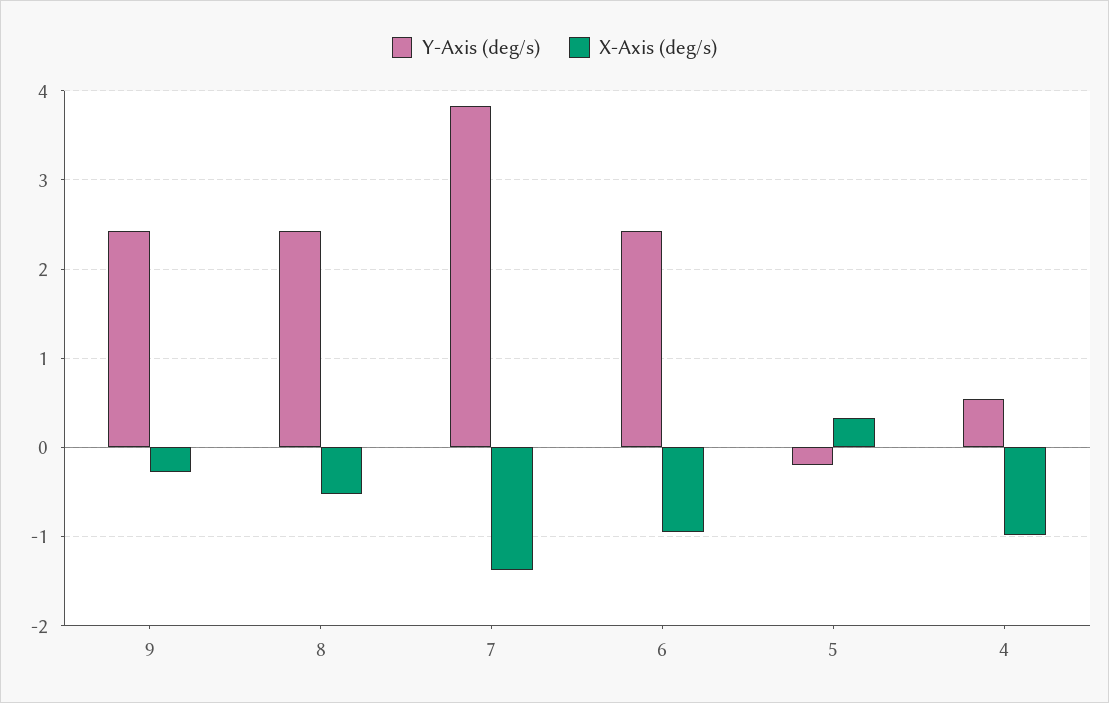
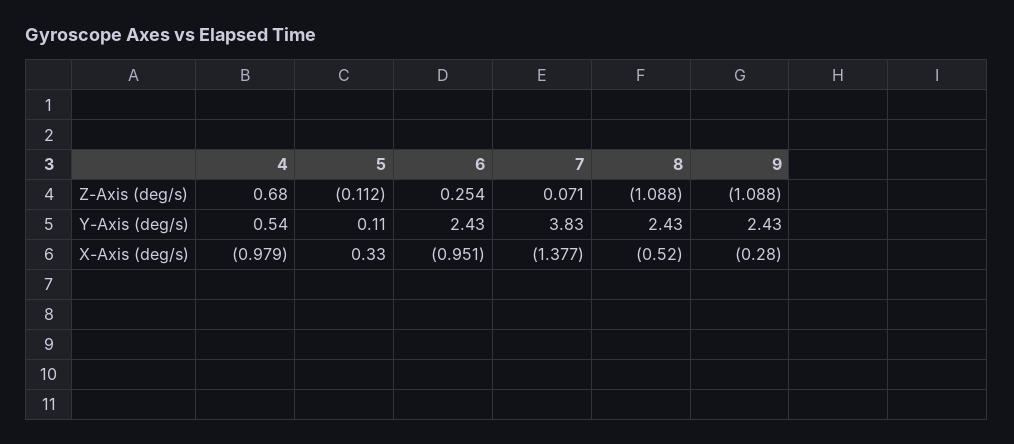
Y-Axis (deg/s), 5: -0.2 -> 0.11
Z-Axis (deg/s), 4: none -> 0.68
Z-Axis (deg/s), 5: none -> -0.112
Z-Axis (deg/s), 6: none -> 0.254
Z-Axis (deg/s), 7: none -> 0.071
Z-Axis (deg/s), 8: none -> -1.088
Z-Axis (deg/s), 9: none -> -1.088

